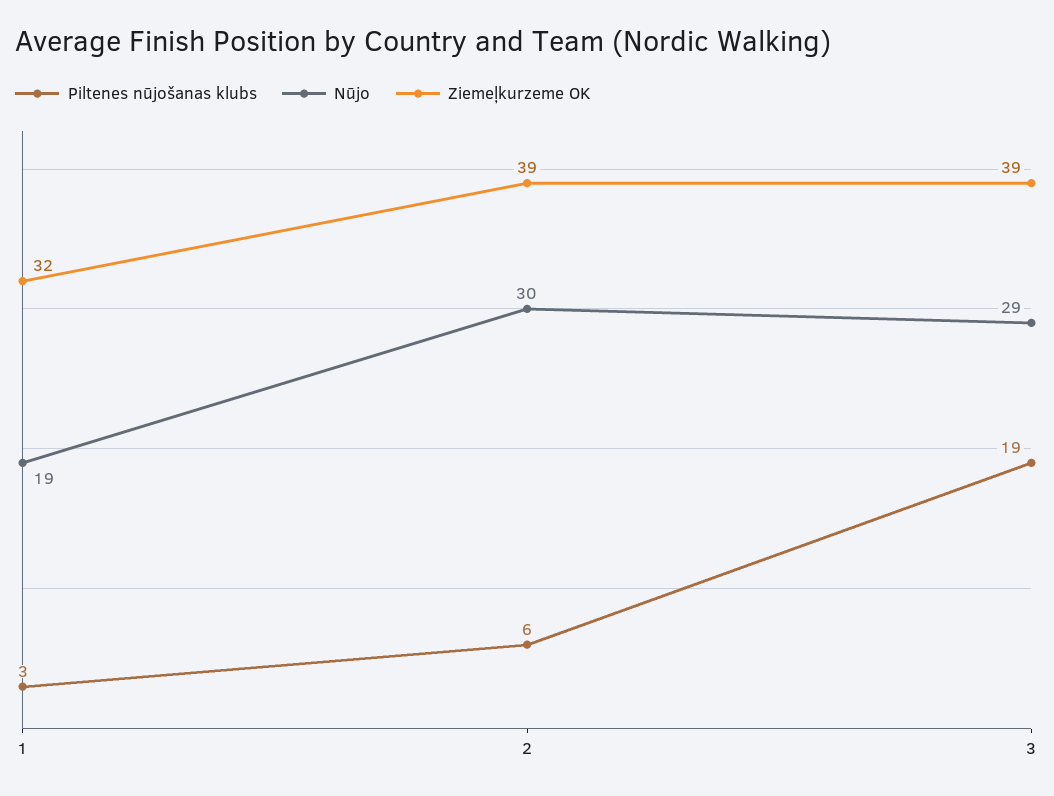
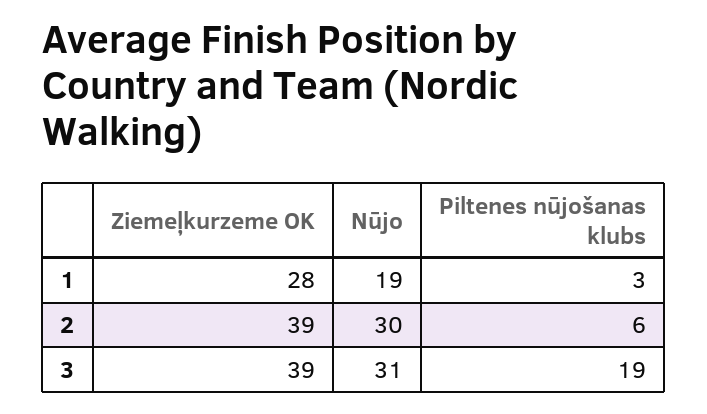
Ziemeļkurzeme OK, 1: 32 -> 28
Nūjo, 3: 29 -> 31

